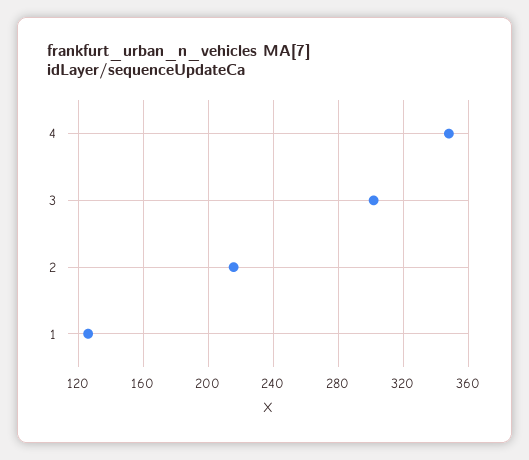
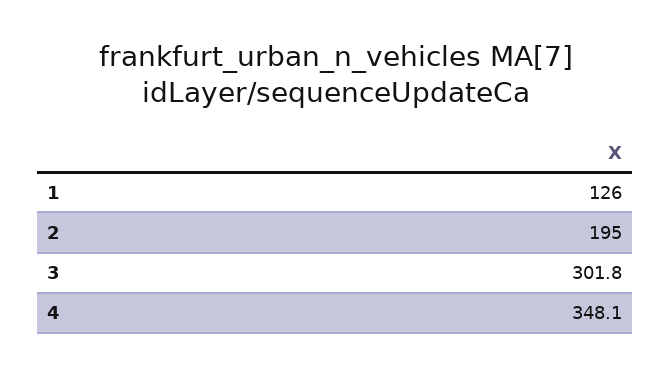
2: 215 -> 195

